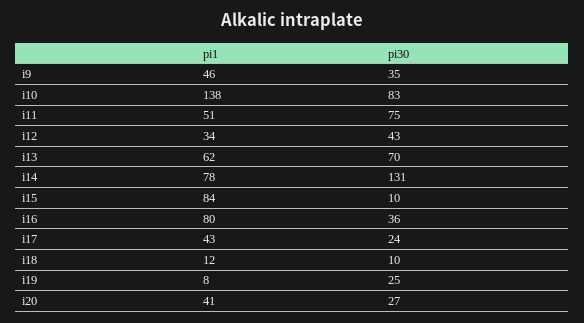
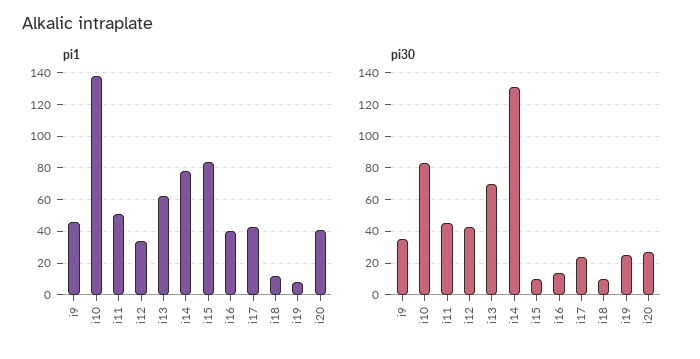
pi30, i11: 75 -> 45
pi1, i16: 80 -> 40
pi30, i16: 36 -> 15

